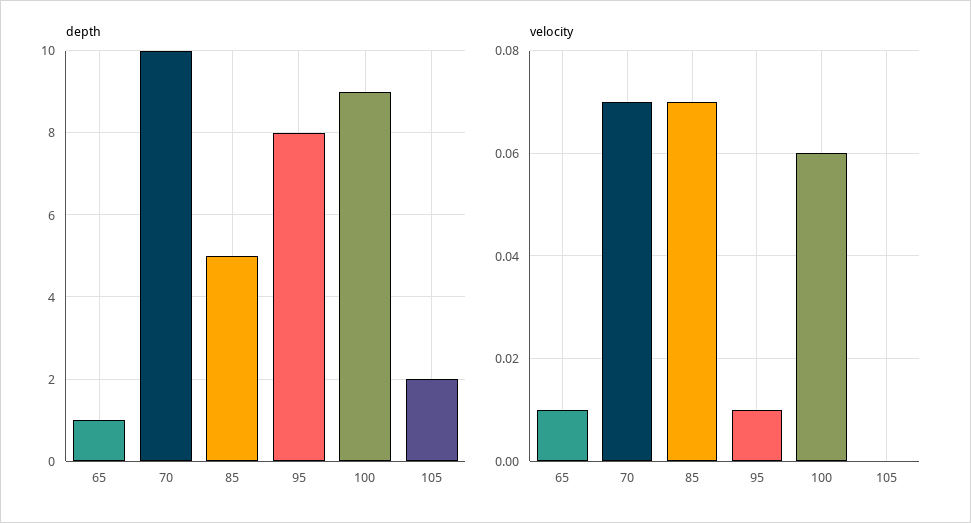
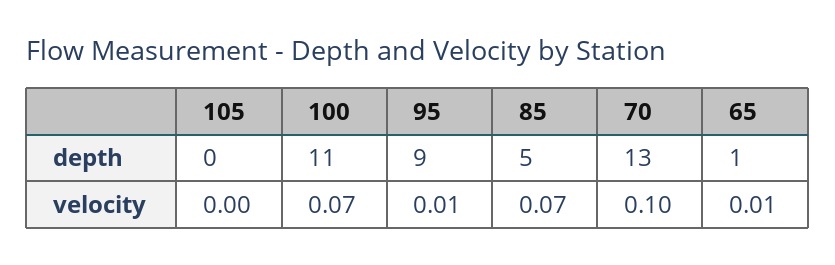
depth, 70: 10 -> 13
depth, 95: 8 -> 9
depth, 100: 9 -> 11
depth, 105: 2 -> 0
velocity, 70: 0.07 -> 0.1
velocity, 100: 0.06 -> 0.07

